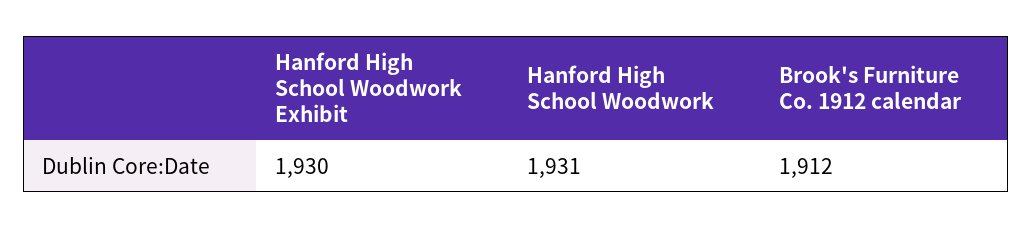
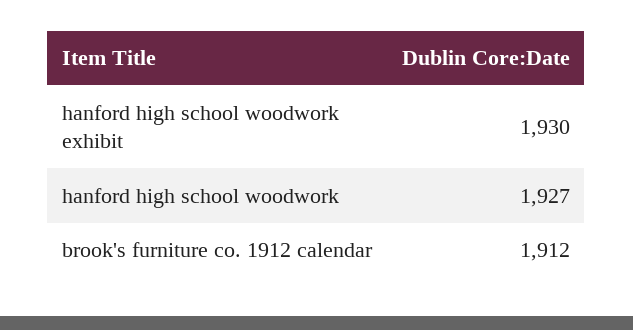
Hanford High School Woodwork: 1931 -> 1927

